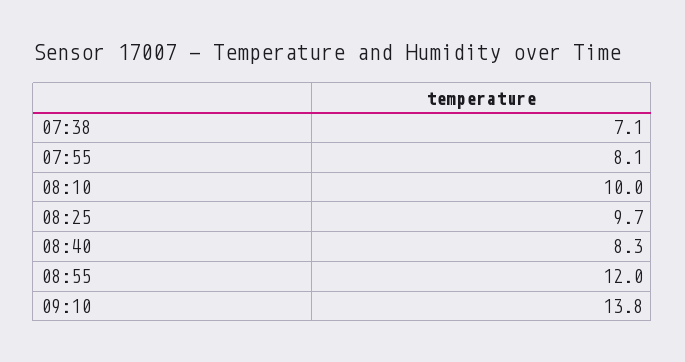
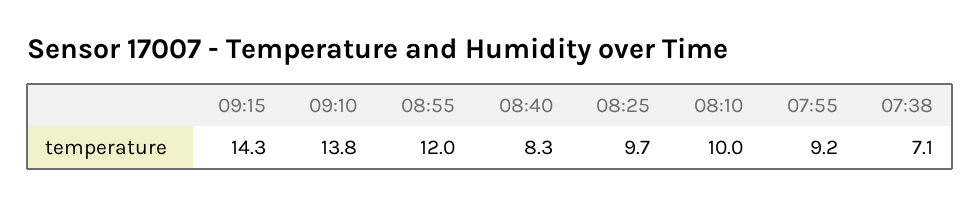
07:55: 8.1 -> 9.2
09:15: none -> 14.3

